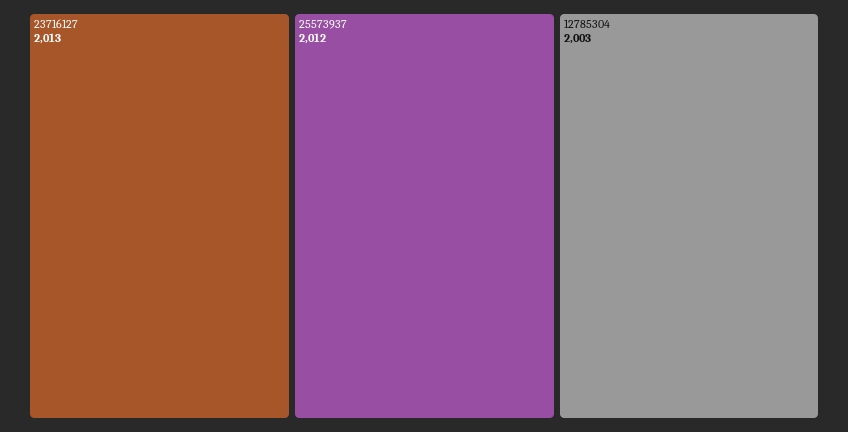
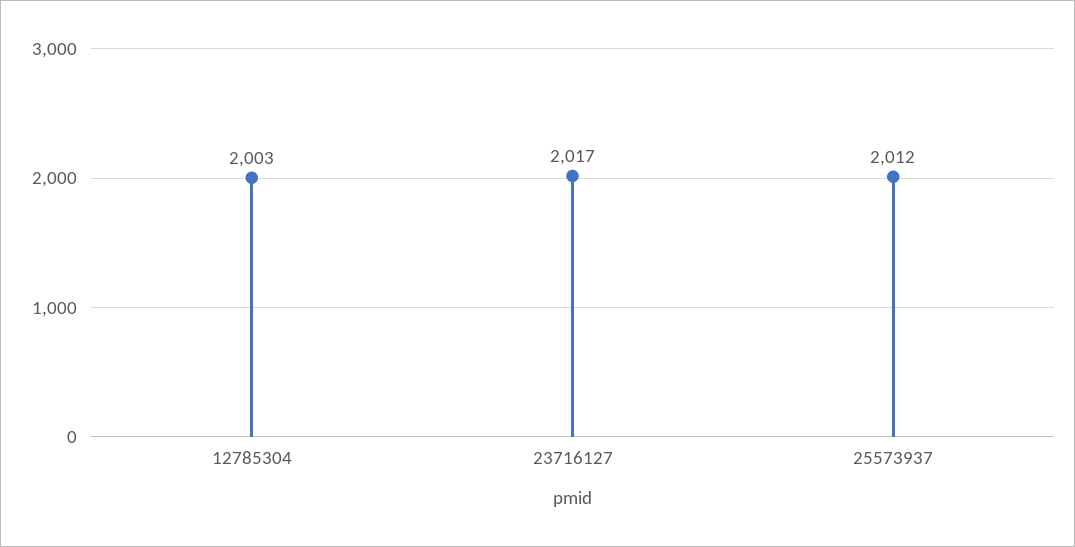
23716127: 2013 -> 2017

